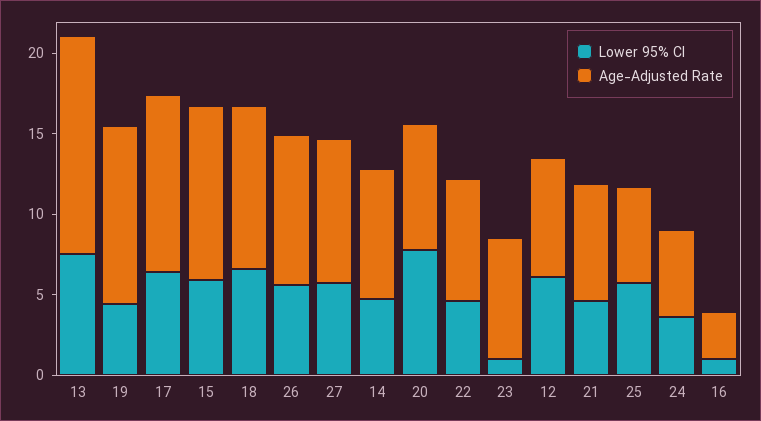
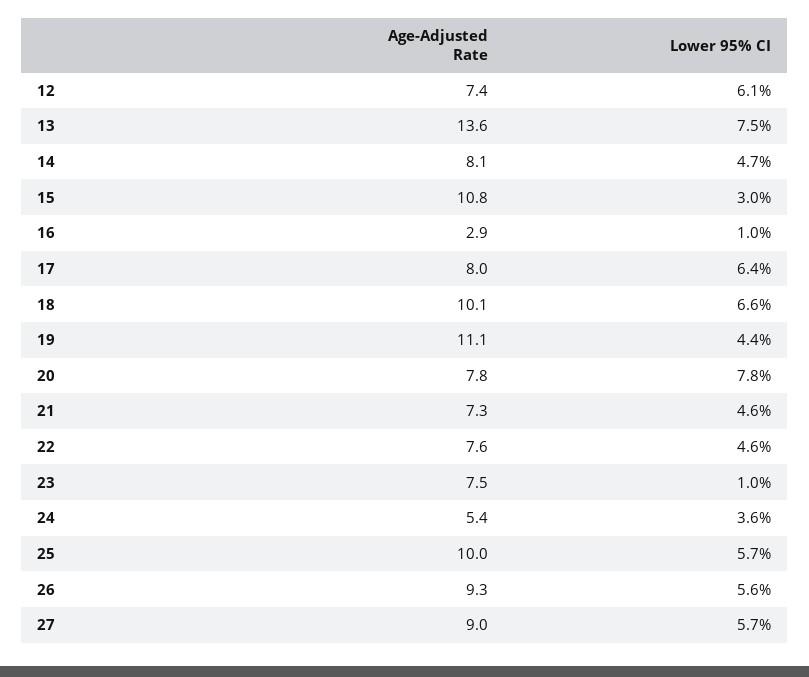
Age-Adjusted Rate, 17: 11 -> 8
Lower 95% CI, 15: 6 -> 3
Age-Adjusted Rate, 25: 6 -> 10

